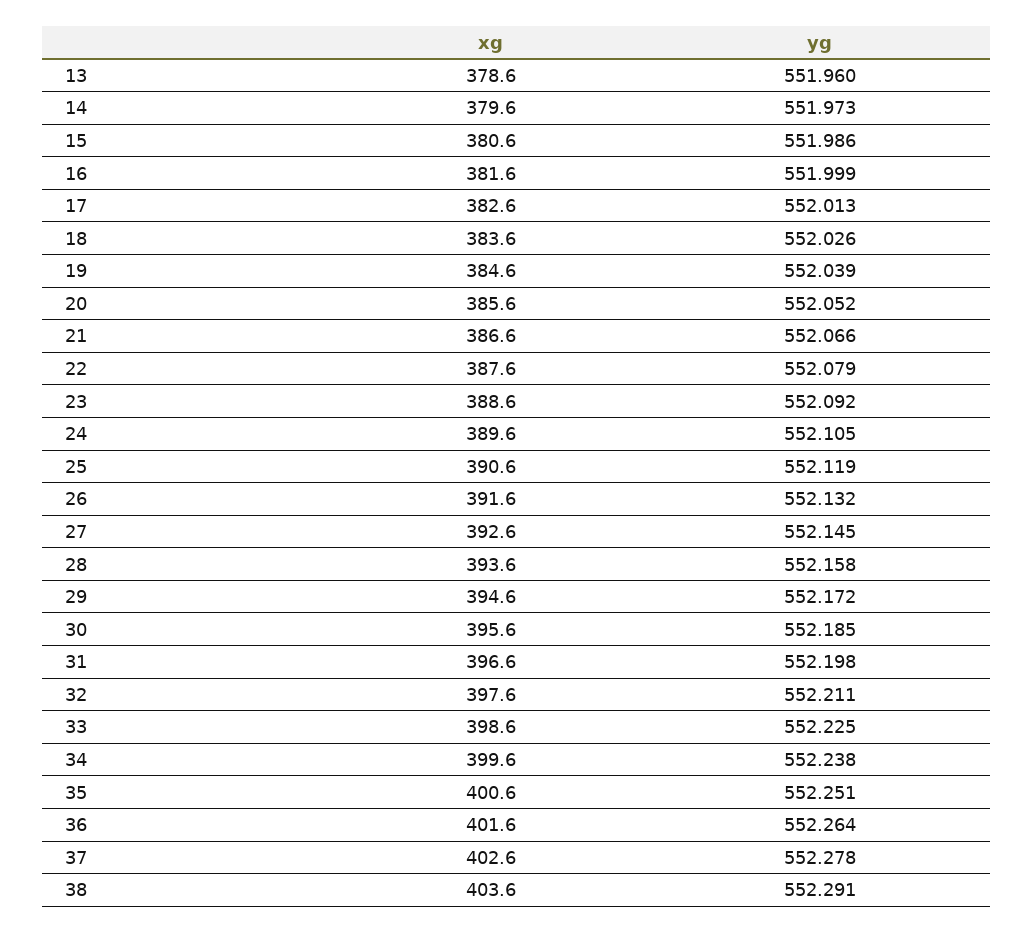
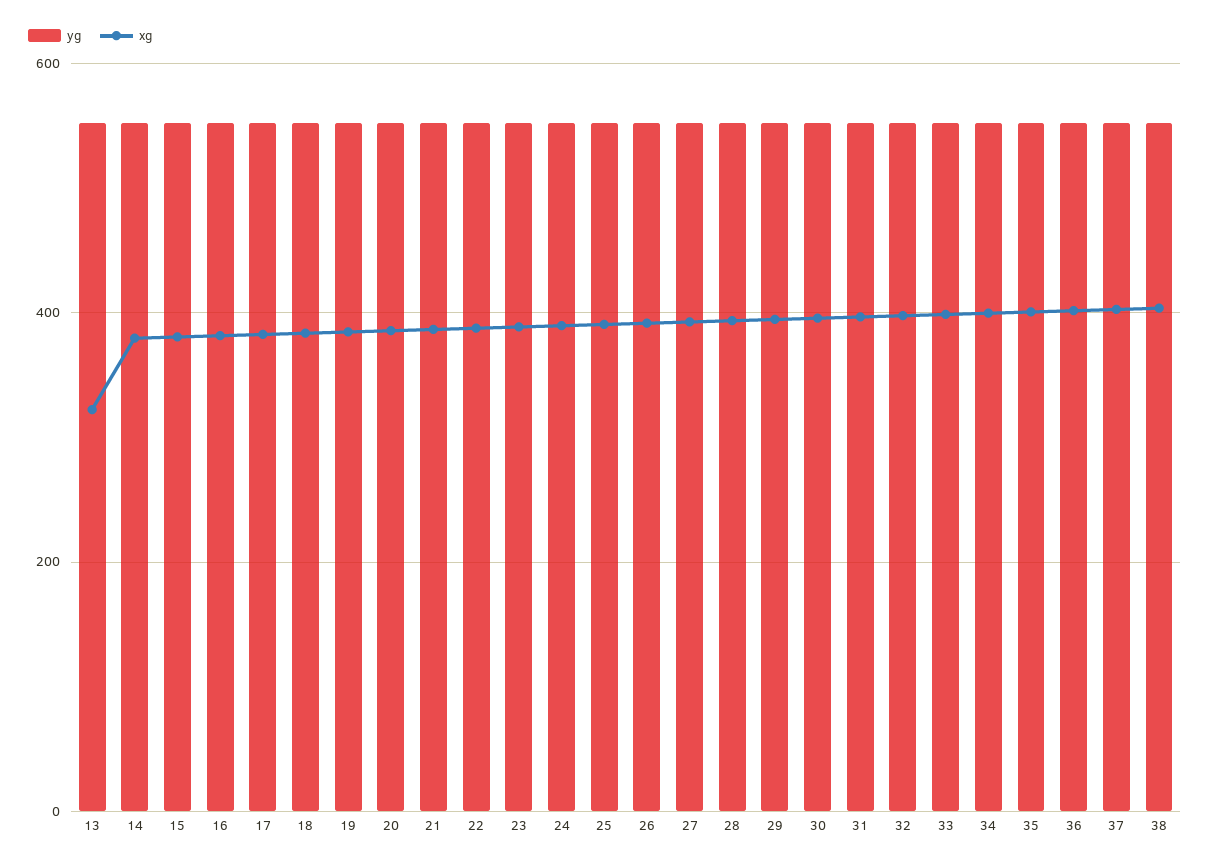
xg, 13: 378.6 -> 320

